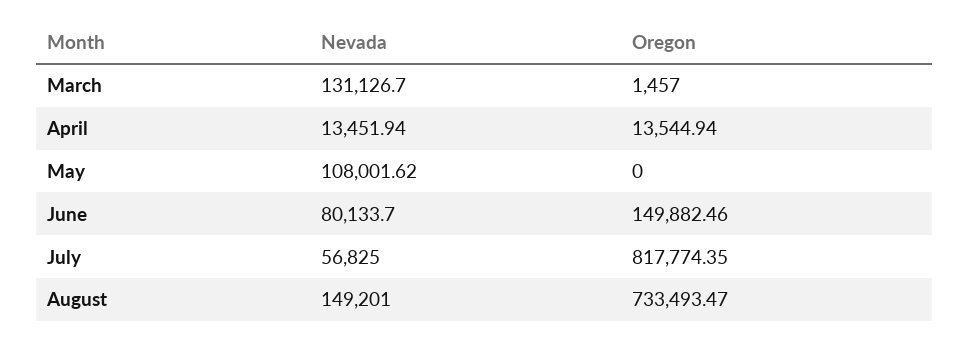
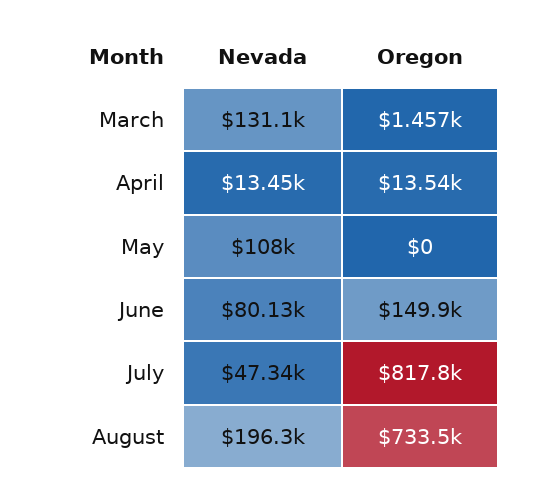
Nevada, July: 56825 -> 47340
Nevada, August: 149201 -> 196300

